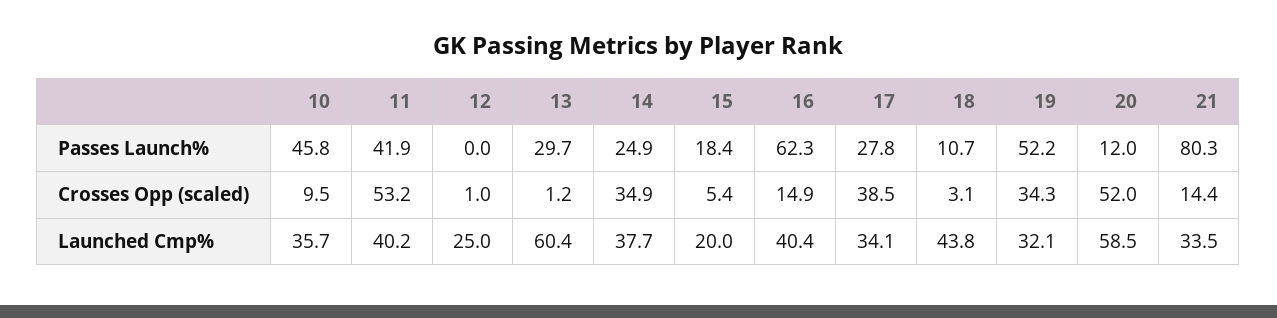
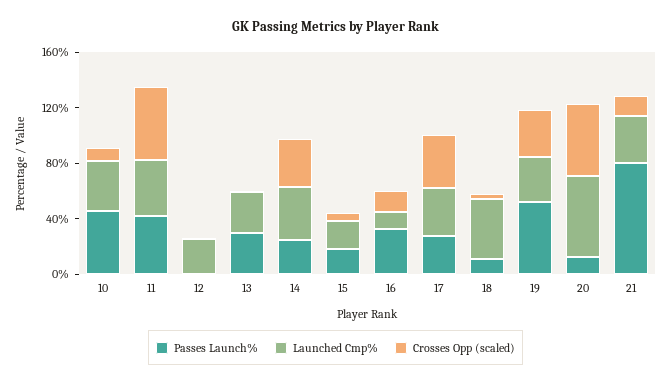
Passes Launch%, 16: 62.3 -> 30
Launched Cmp%, 13: 60.4 -> 30
Launched Cmp%, 16: 40.4 -> 10

